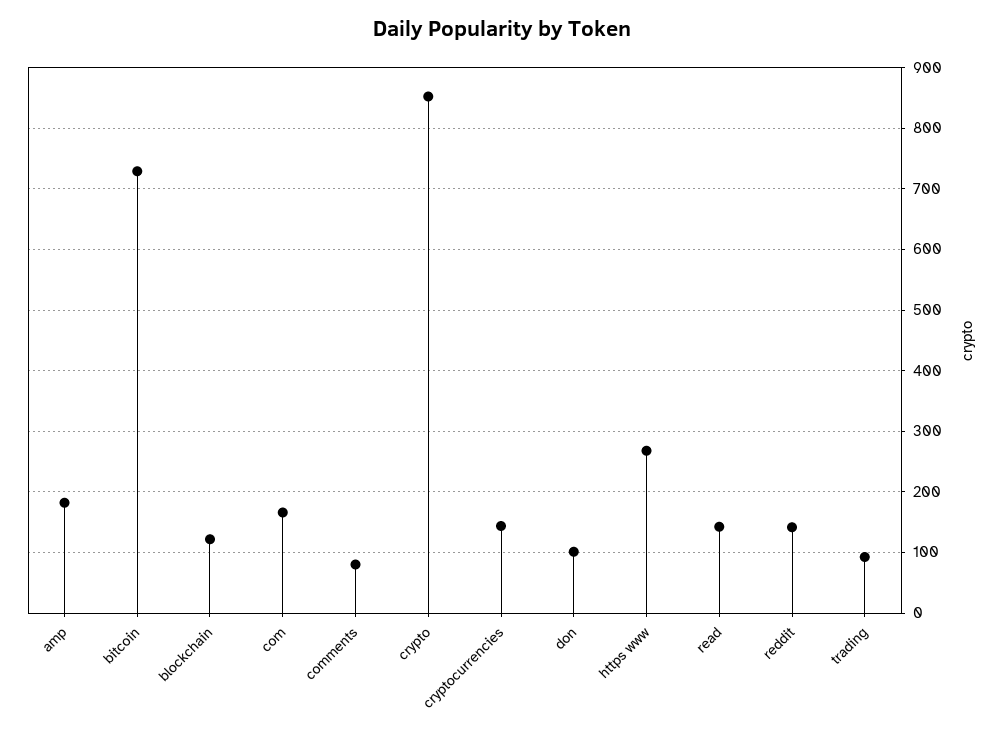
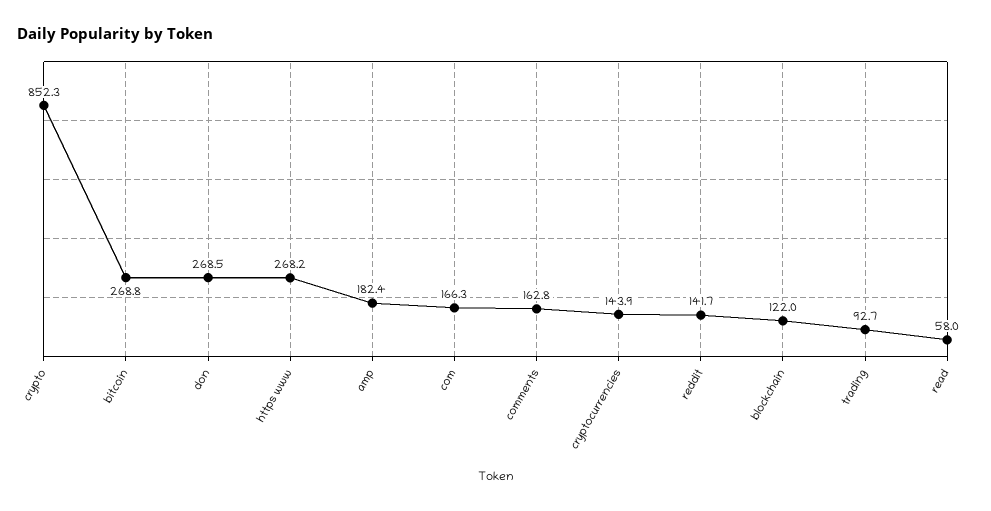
bitcoin: 730 -> 268.8
comments: 80 -> 162.8
don: 100 -> 268.5
read: 140 -> 58

